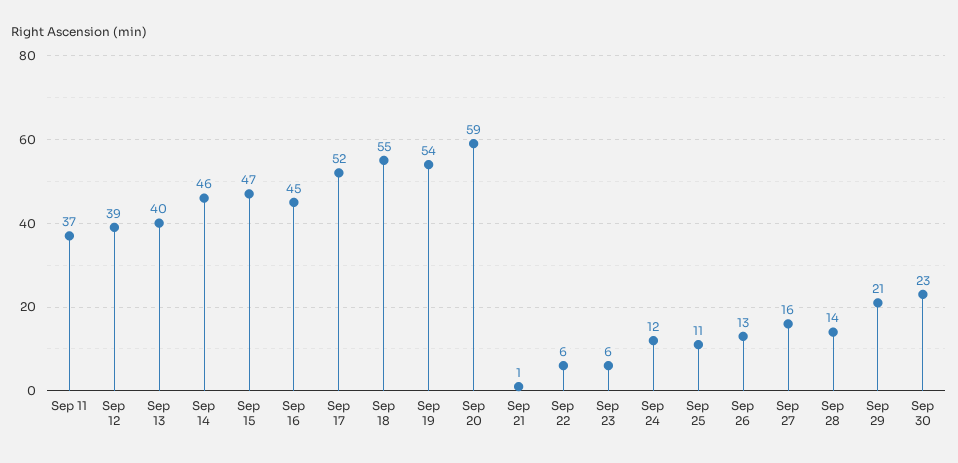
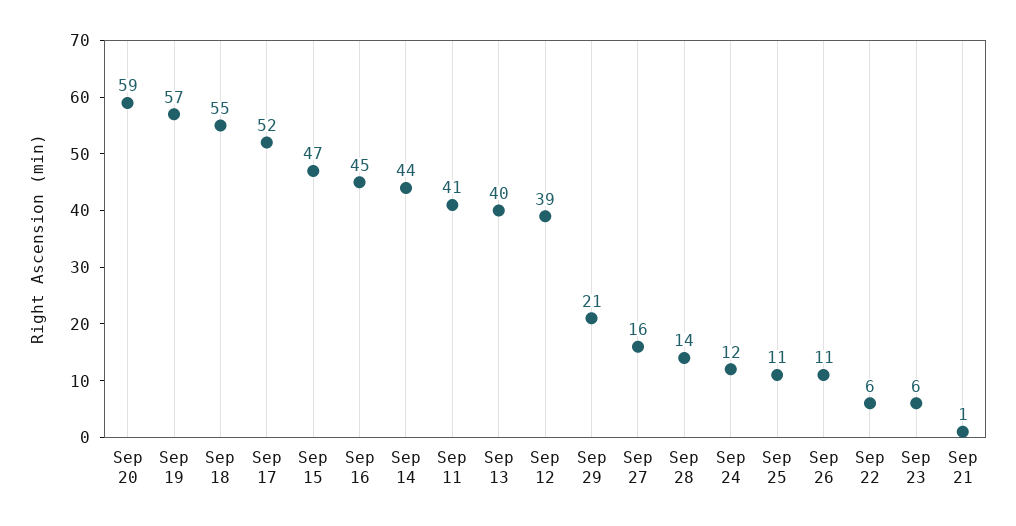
Sep 11: 37 -> 41
Sep 14: 46 -> 44
Sep 19: 54 -> 57
Sep 26: 13 -> 11
Sep 30: 23 -> none

